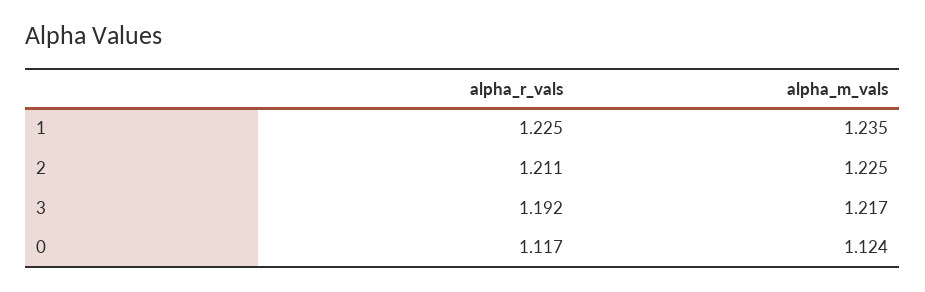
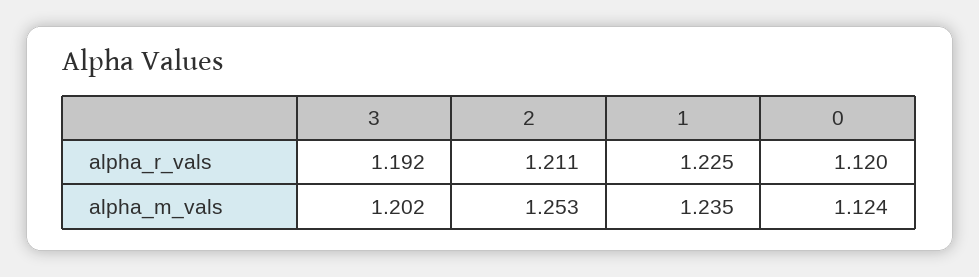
alpha_m_vals, 2: 1.225 -> 1.253
alpha_m_vals, 3: 1.217 -> 1.202
alpha_r_vals, 0: 1.117 -> 1.12

